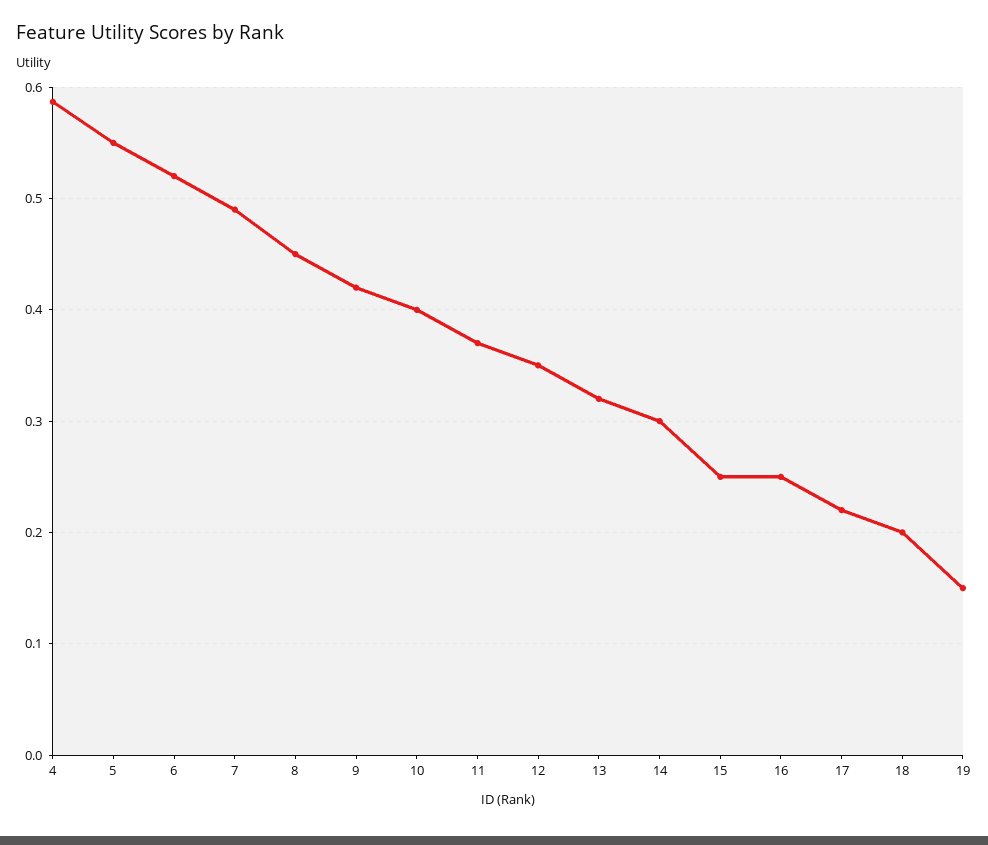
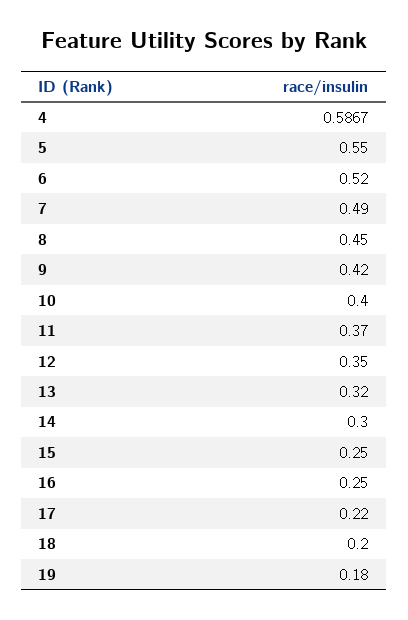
19: 0.15 -> 0.18

